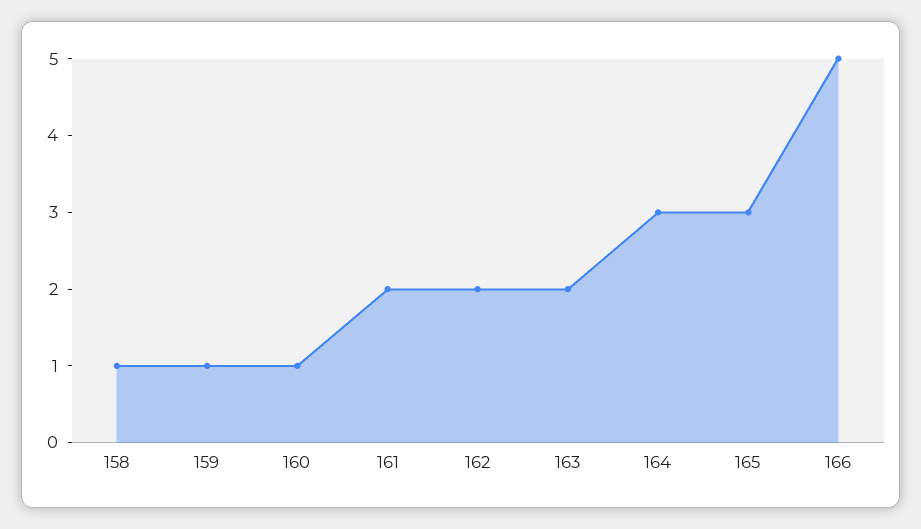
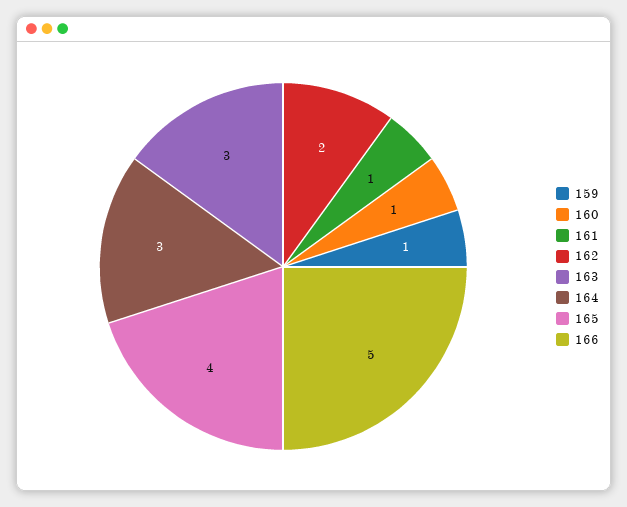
158: 1 -> none
161: 2 -> 1
163: 2 -> 3
165: 3 -> 4

